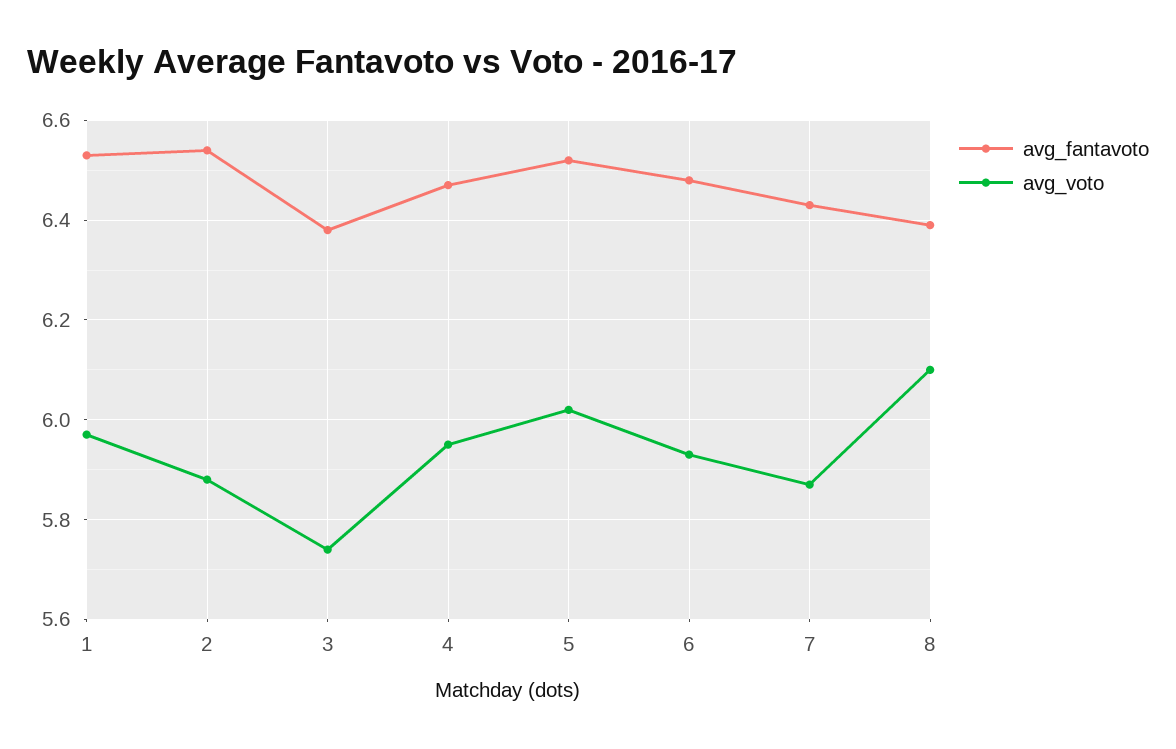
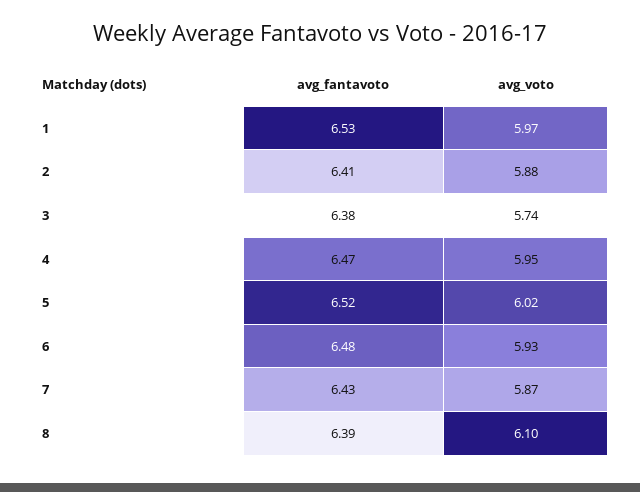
avg_fantavoto, 2: 6.55 -> 6.41

